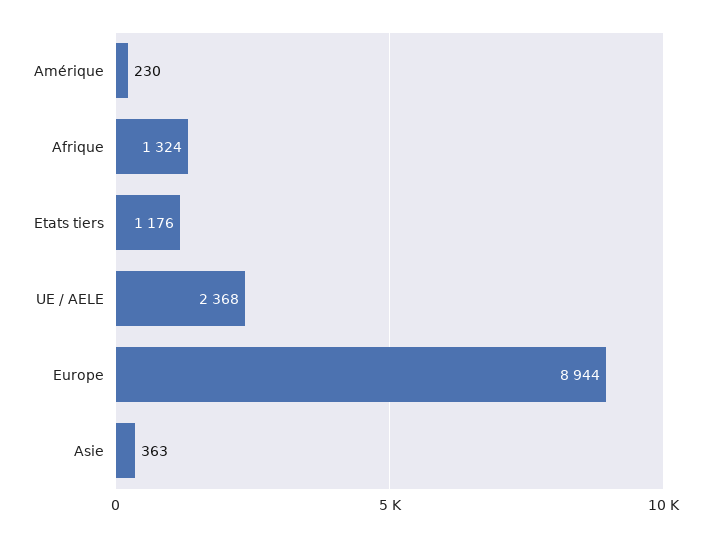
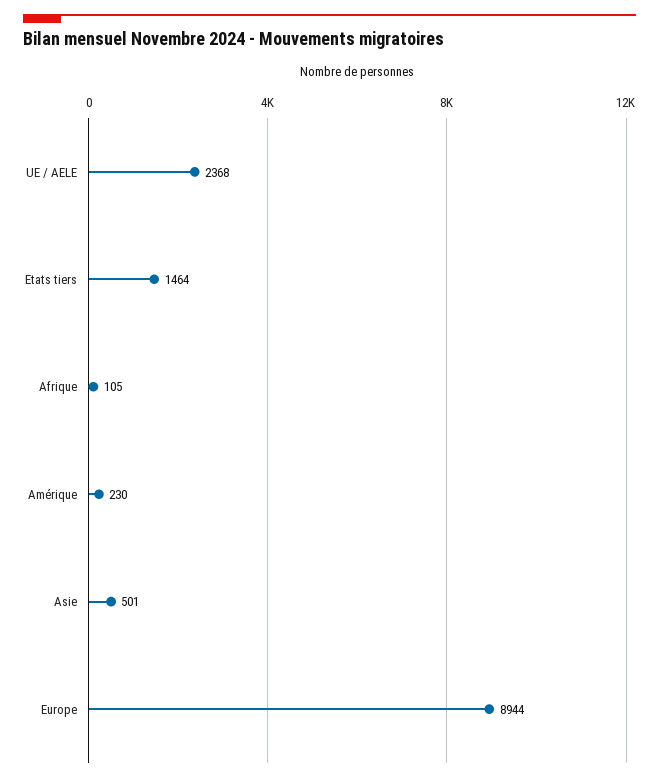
Afrique: 1324 -> 105
Etats tiers: 1176 -> 1464
Asie: 363 -> 501

